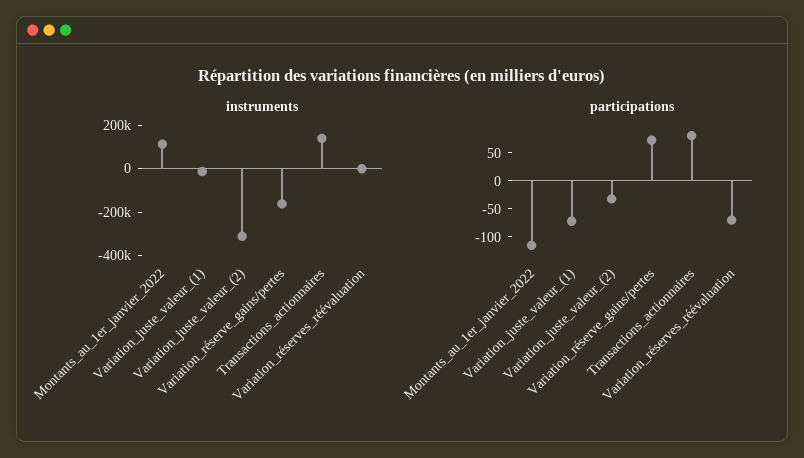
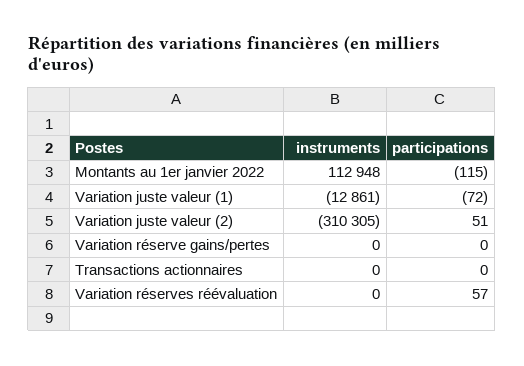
instruments, Variation_réserve_gains/pertes: -150000 -> 0
instruments, Transactions_actionnaires: 150000 -> 0
participations, Variation_juste_valeur_(2): -25 -> 51
participations, Variation_réserve_gains/pertes: 75 -> 0
participations, Transactions_actionnaires: 75 -> 0
participations, Variation_réserves_réévaluation: -75 -> 57

